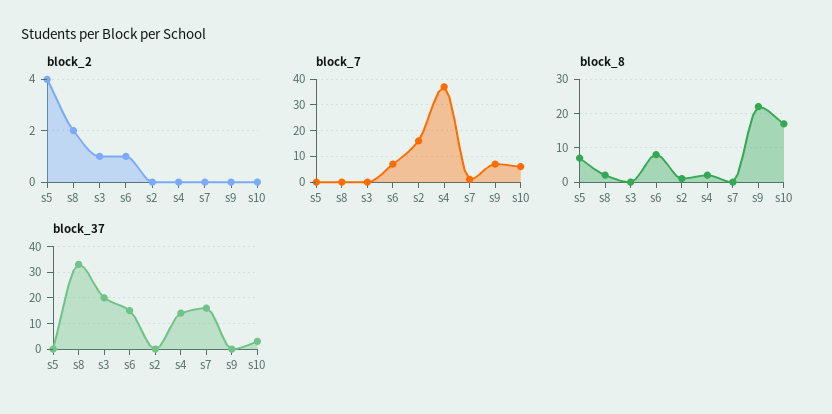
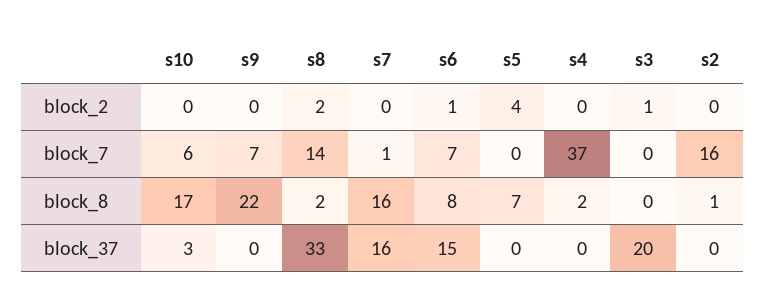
block_7, s8: 0 -> 14
block_8, s7: 0 -> 16
block_37, s4: 15 -> 0

